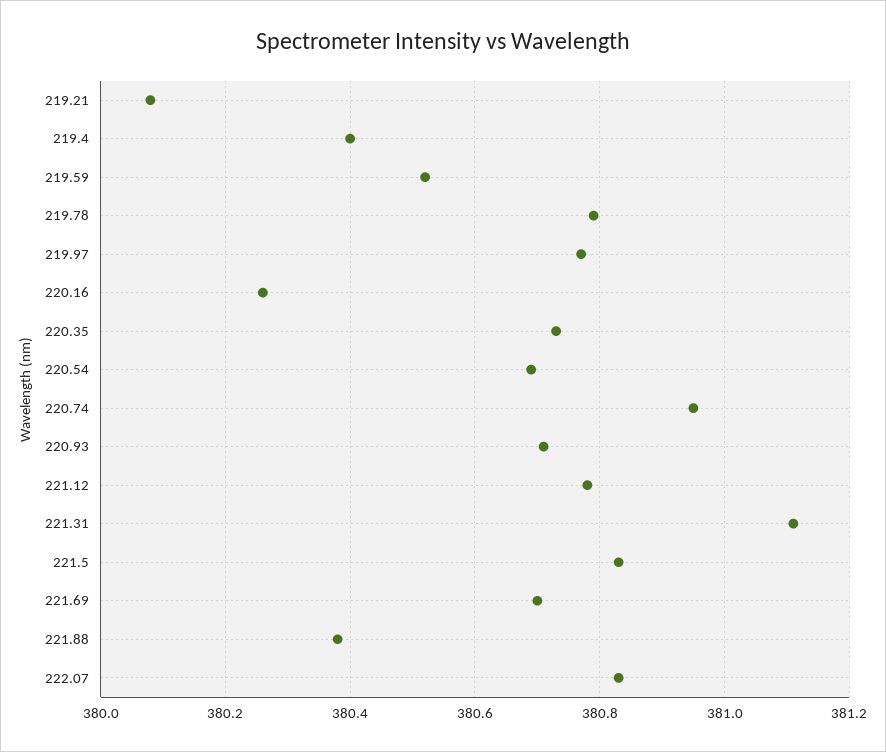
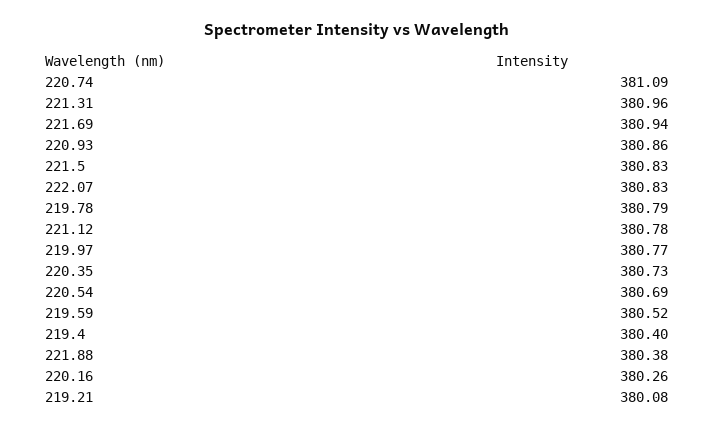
220.74: 380.95 -> 381.09
220.93: 380.7 -> 380.86
221.31: 381.1 -> 380.96
221.69: 380.7 -> 380.94

